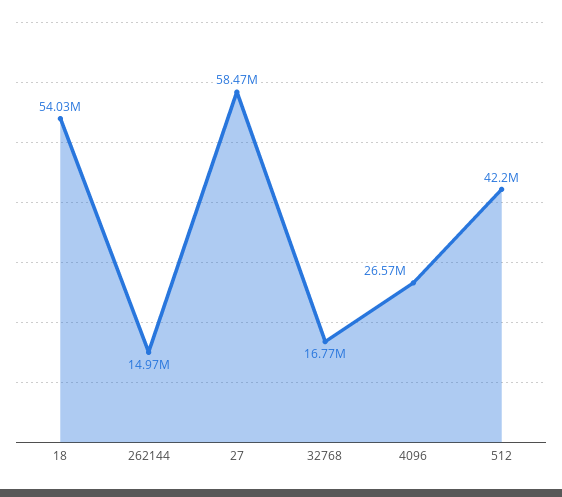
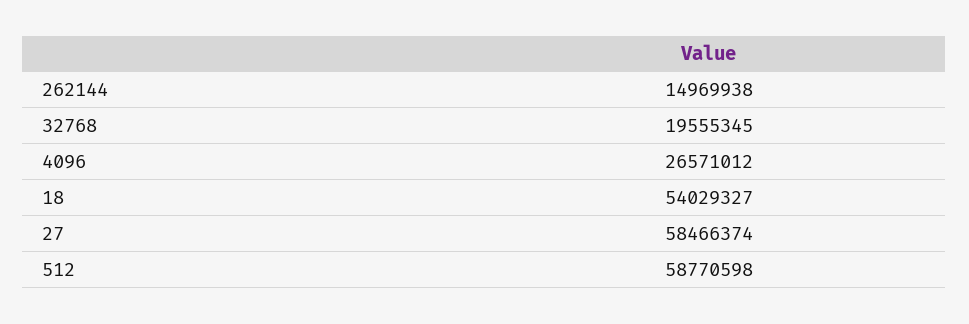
32768: 16770000 -> 19555345
512: 42200000 -> 58770598

